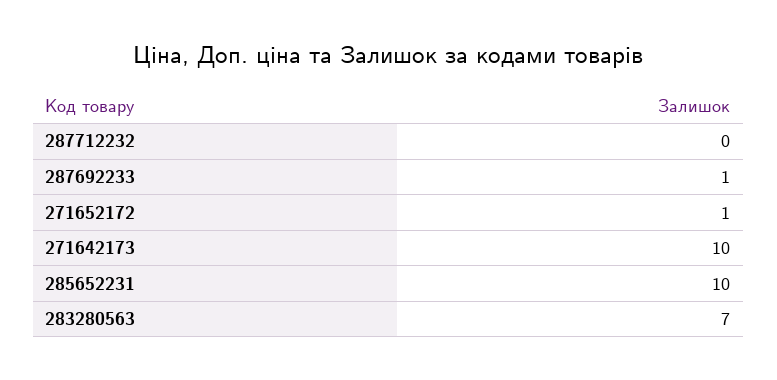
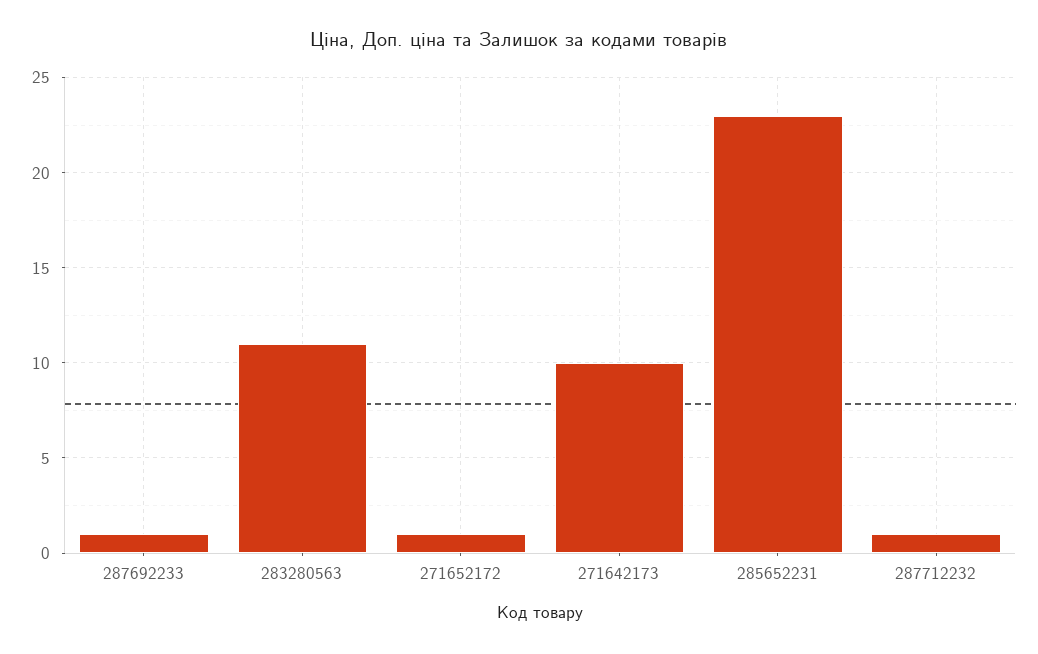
287712232: 0 -> 1
285652231: 10 -> 23
283280563: 7 -> 11

